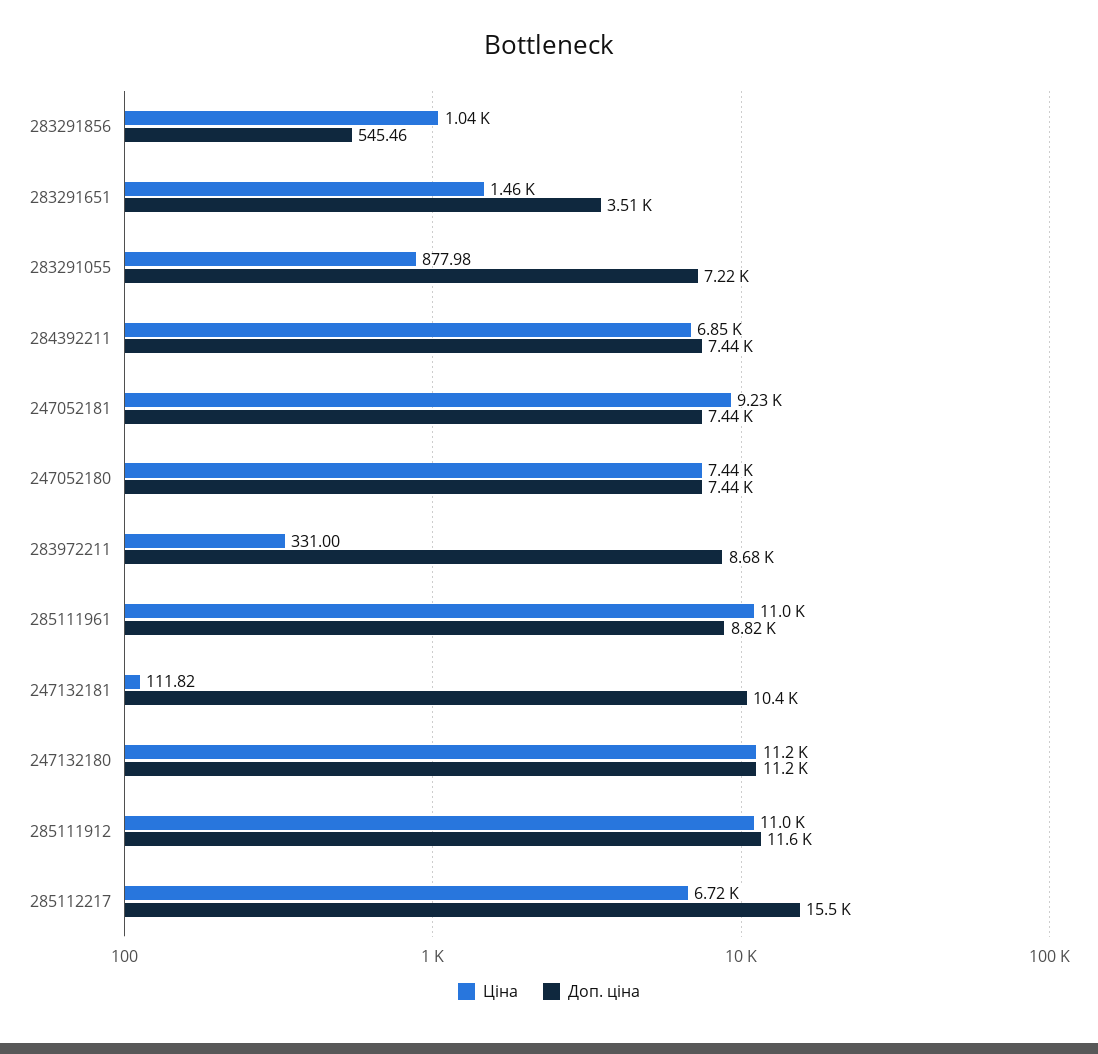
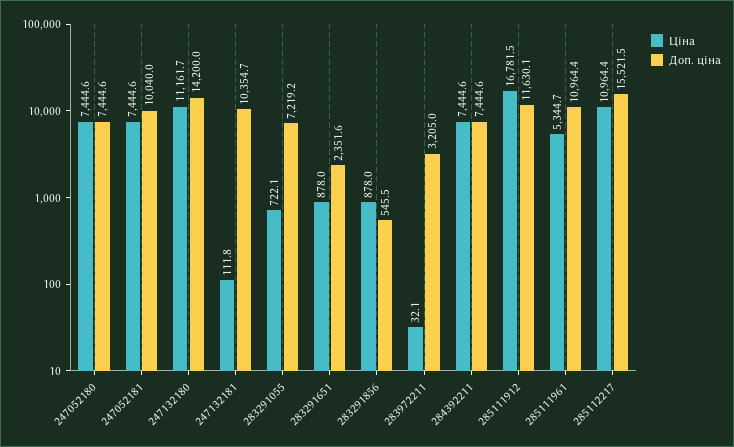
Ціна, 283291856: 1040 -> 878
Ціна, 283291651: 1460 -> 878
Доп. ціна, 283291651: 3510 -> 2351.6
Ціна, 283291055: 877.98 -> 722.1
Ціна, 284392211: 6850 -> 7444.6
Ціна, 247052181: 9230 -> 7444.6
Доп. ціна, 247052181: 7440 -> 10040
Ціна, 283972211: 331 -> 32.1
Доп. ціна, 283972211: 8680 -> 3205
Ціна, 285111961: 11000 -> 5344.7
Доп. ціна, 285111961: 8820 -> 10964.4
Доп. ціна, 247132180: 11200 -> 14200
Ціна, 285111912: 11000 -> 16781.5
Ціна, 285112217: 6720 -> 10964.4

